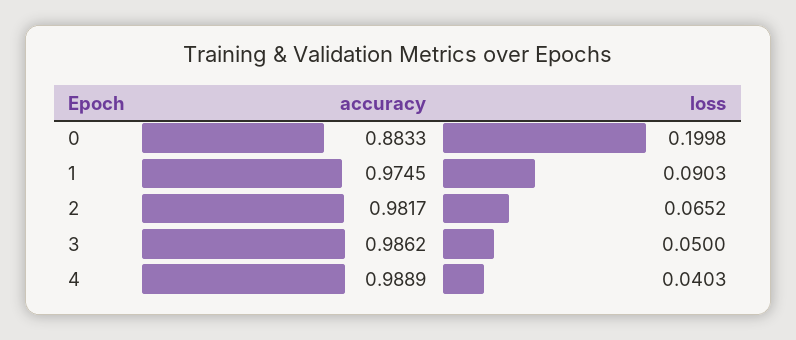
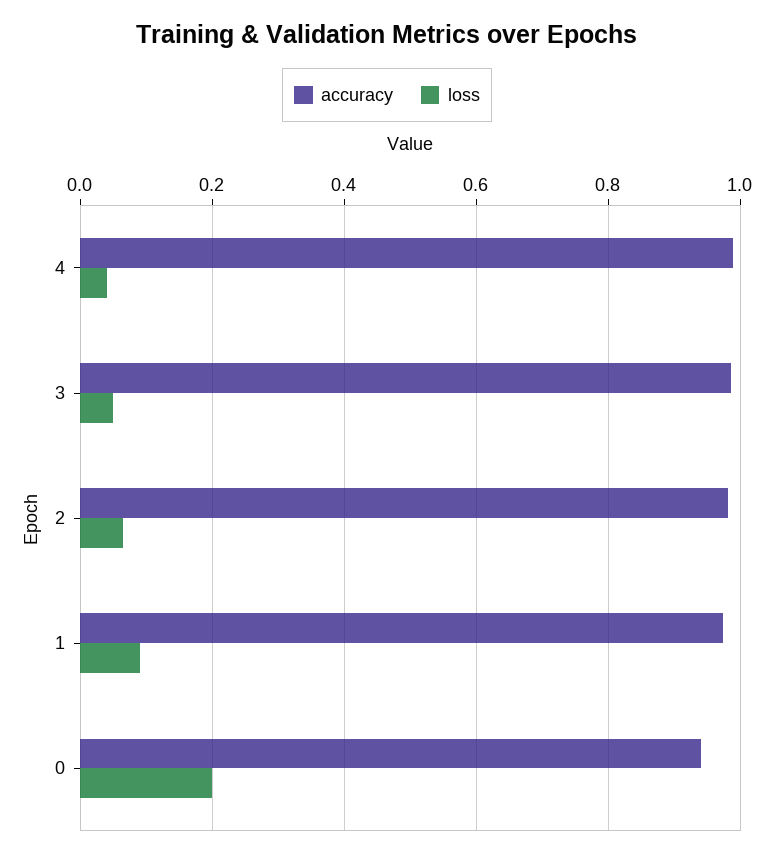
accuracy, 0: 0.8833 -> 0.94

